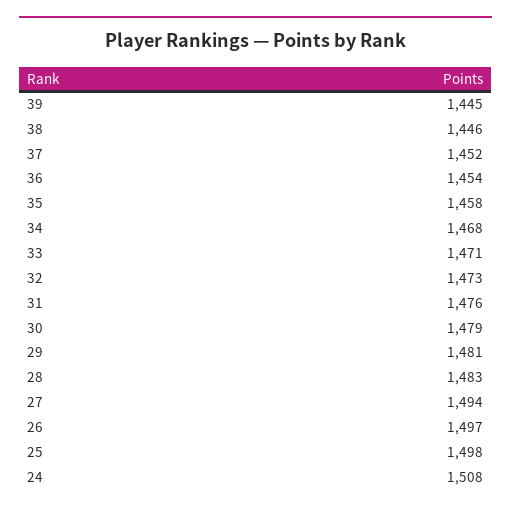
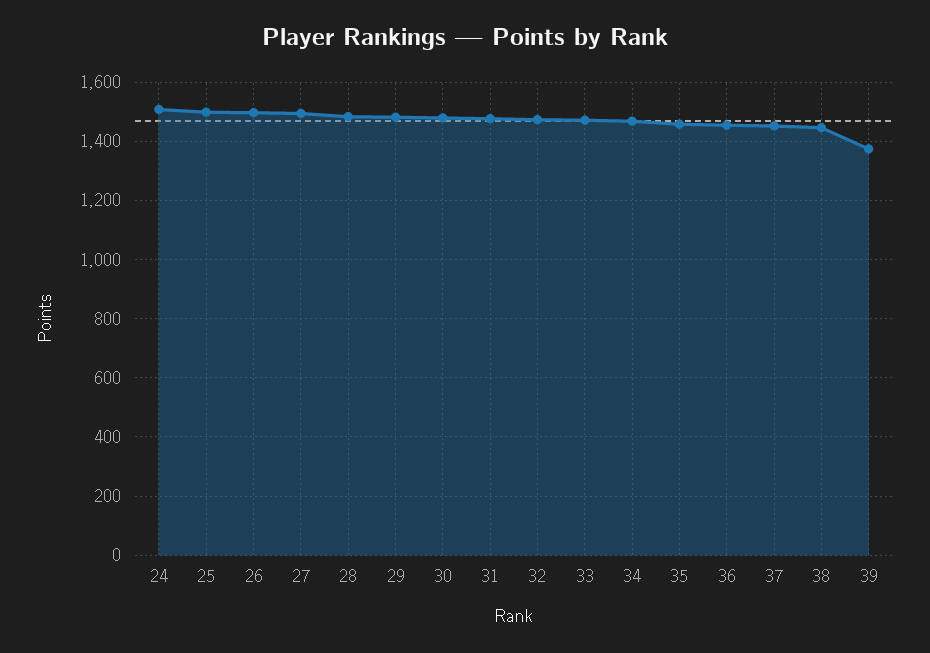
39: 1445 -> 1375

